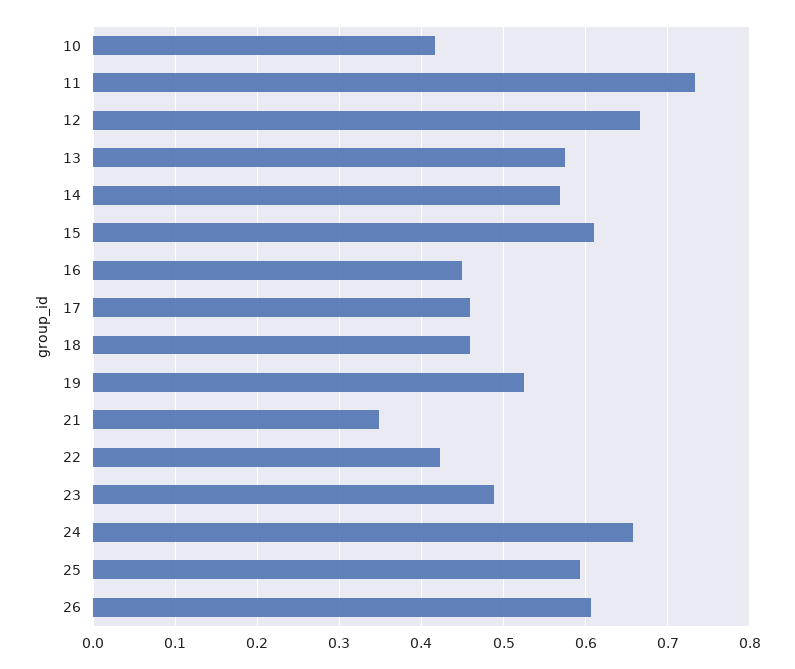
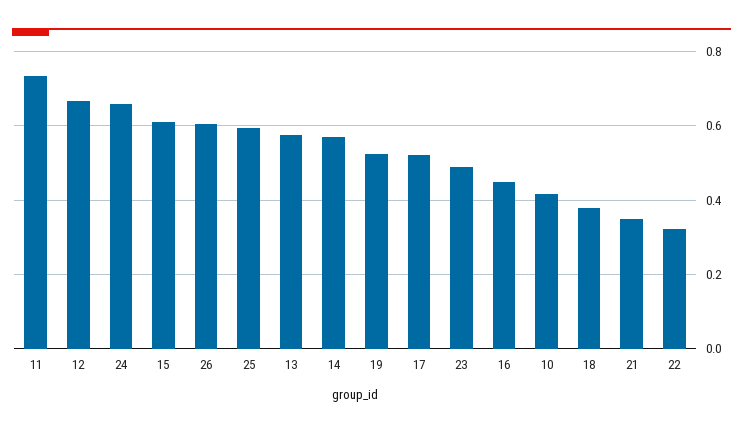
17: 0.46 -> 0.52
18: 0.46 -> 0.38
22: 0.42 -> 0.32

